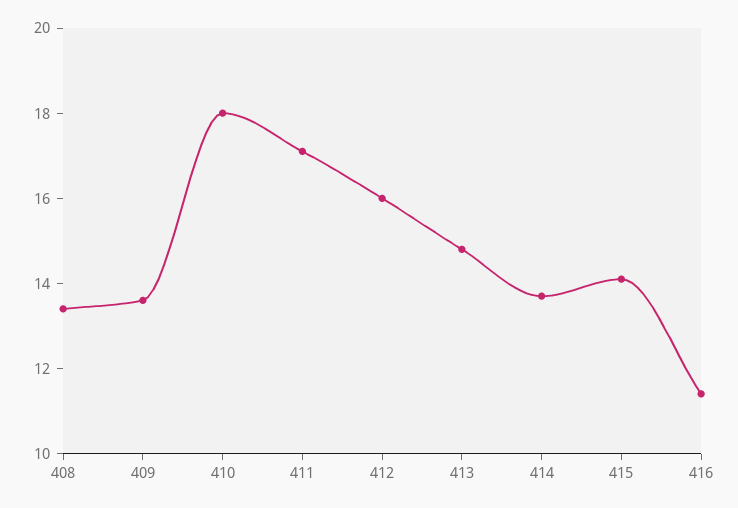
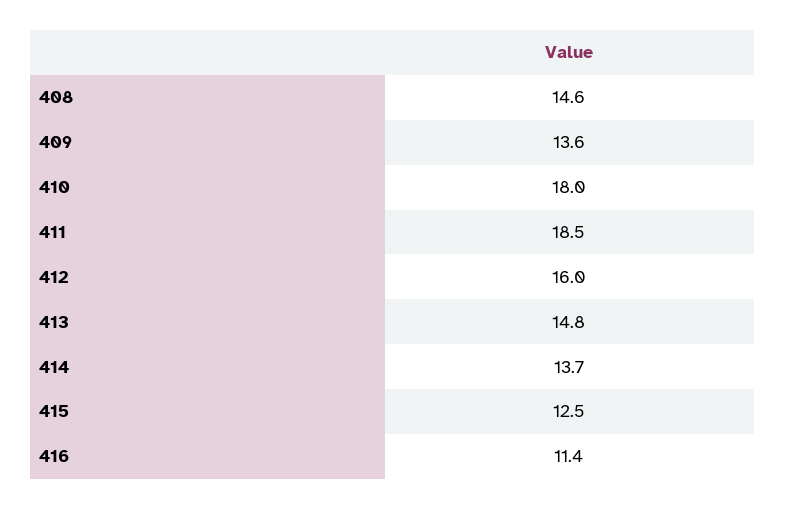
408: 13.5 -> 14.6
411: 17 -> 18.5
415: 14 -> 12.5

